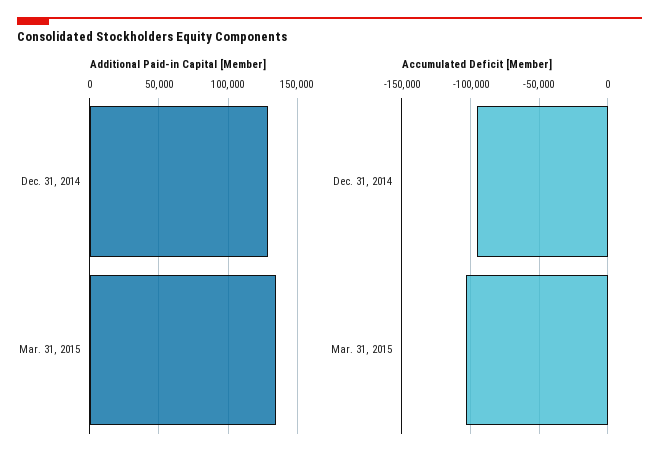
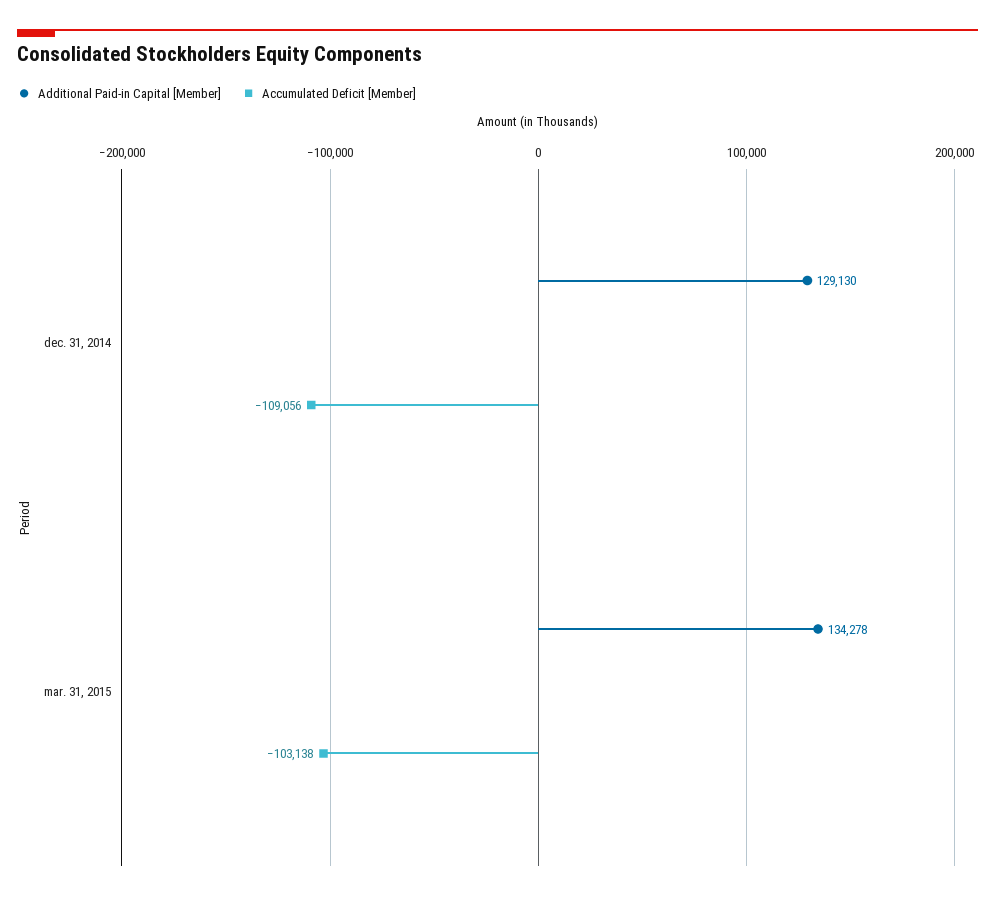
Accumulated Deficit [Member], Dec. 31, 2014: -95000 -> -109056

